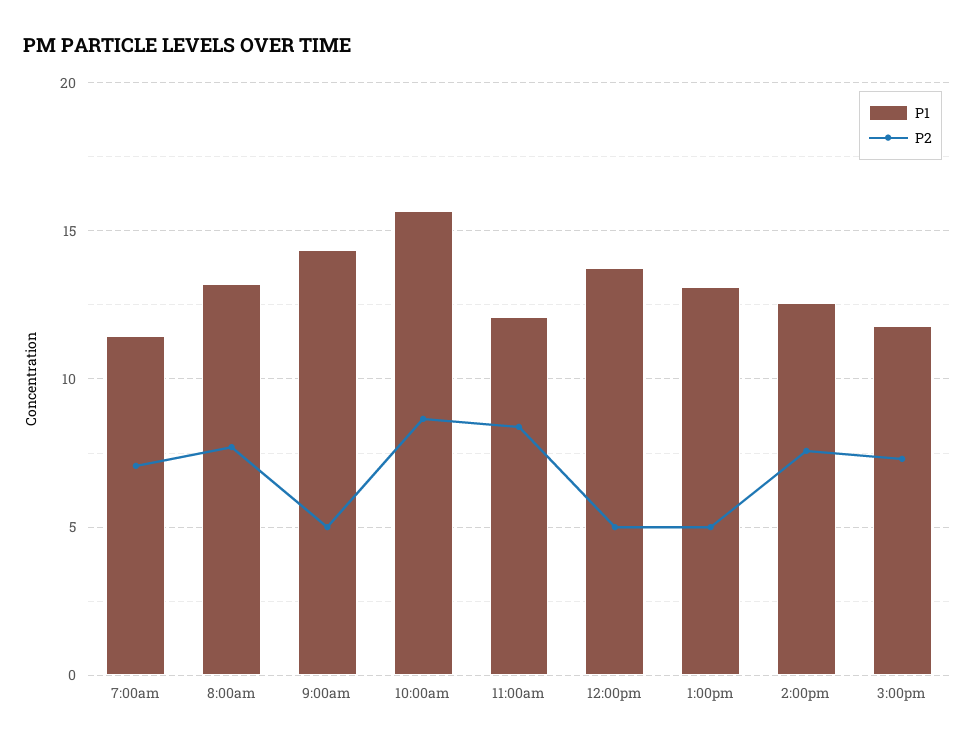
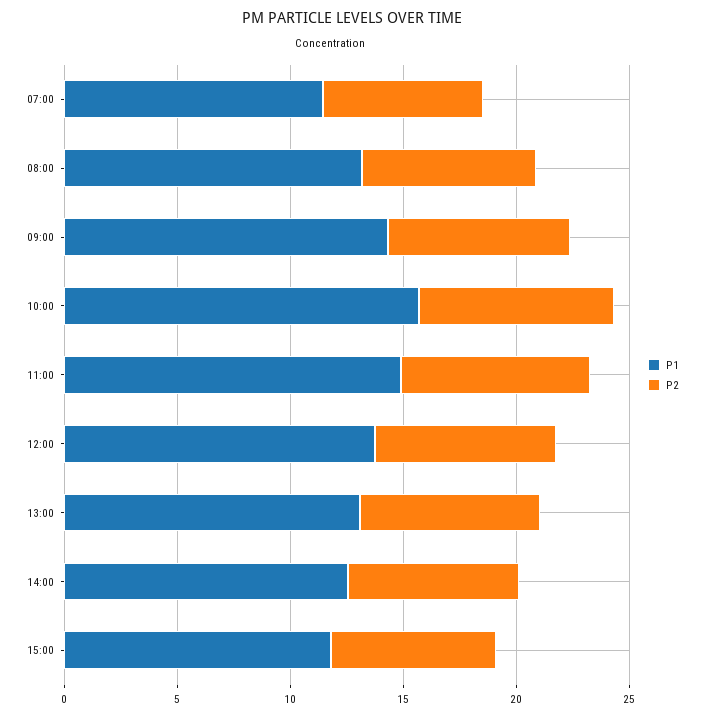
P2, 9:00am: 5 -> 8
P1, 11:00am: 12 -> 15
P2, 12:00pm: 5 -> 8
P2, 1:00pm: 5 -> 8

